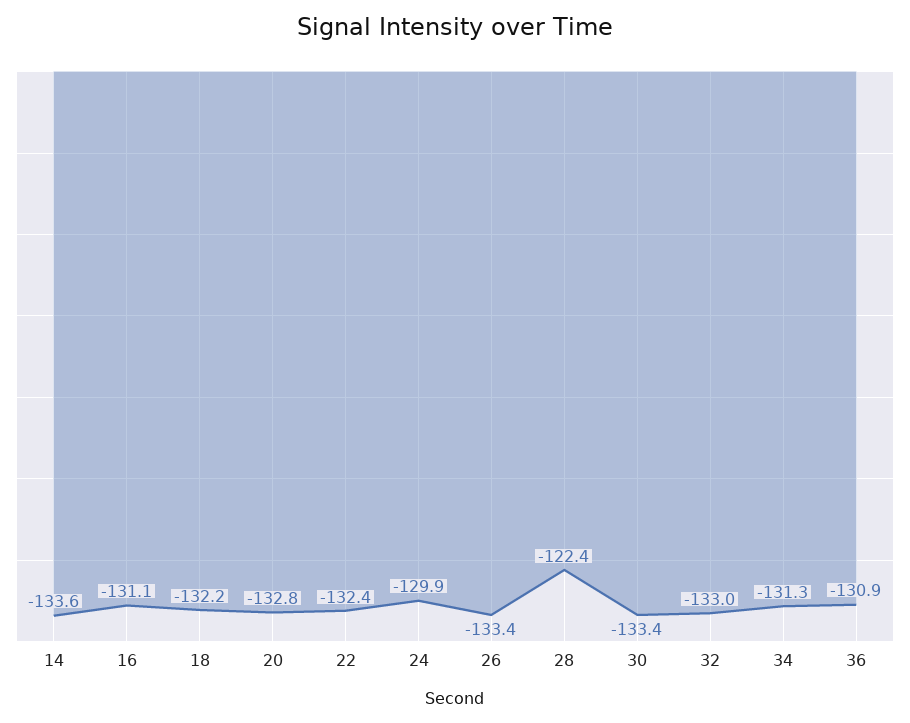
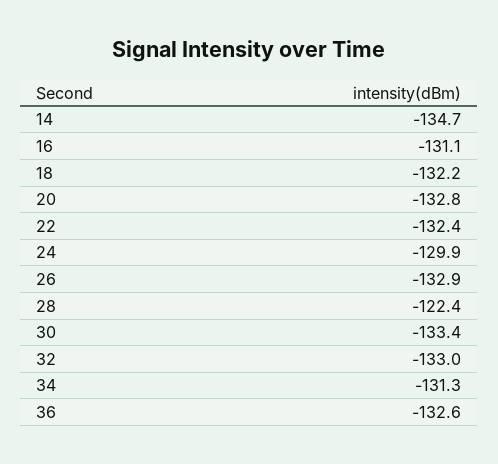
14: -133.6 -> -134.7
26: -133.4 -> -132.9
36: -130.9 -> -132.6

